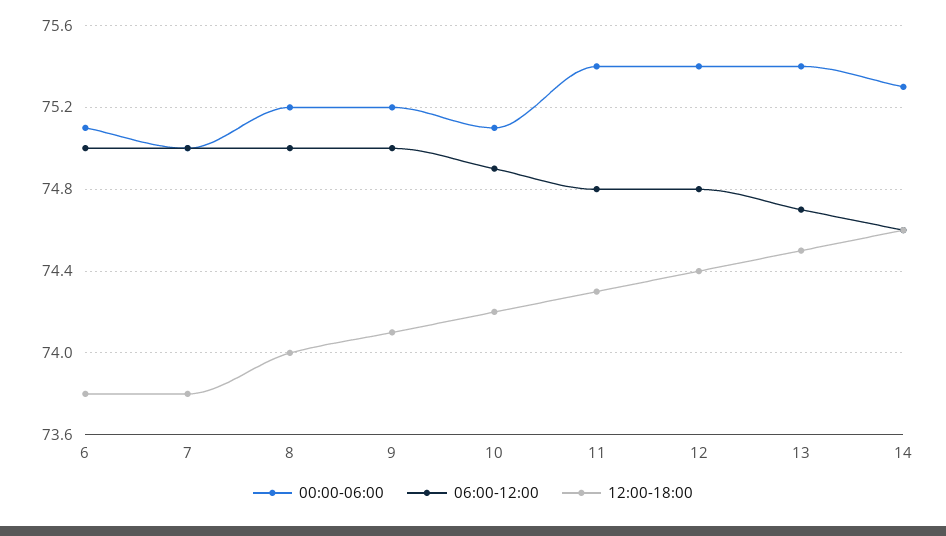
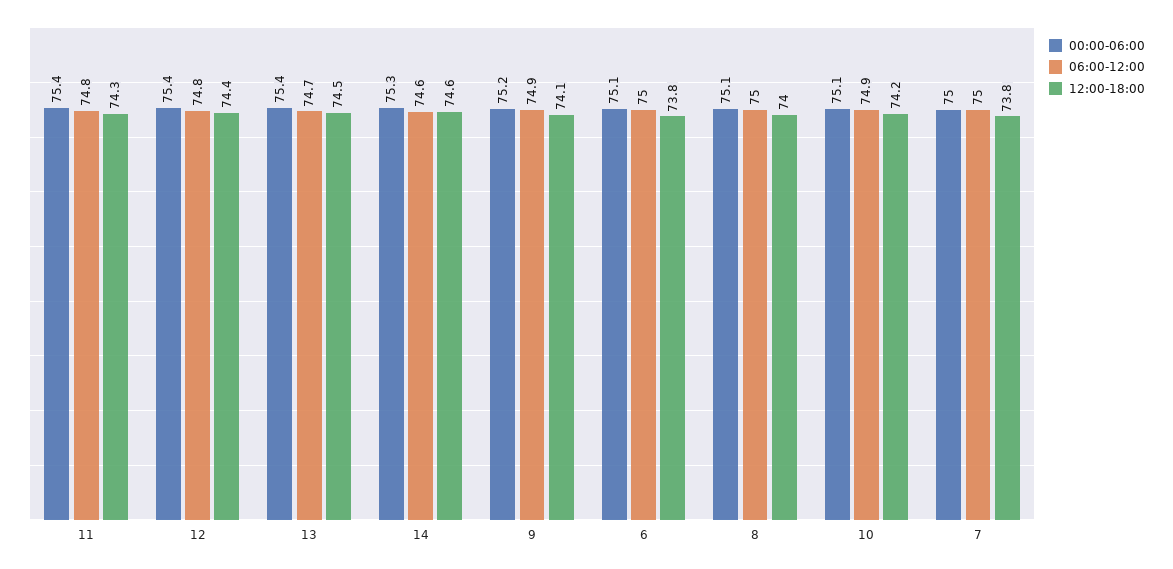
00:00-06:00, 8: 75.2 -> 75.1
06:00-12:00, 9: 75 -> 74.9

